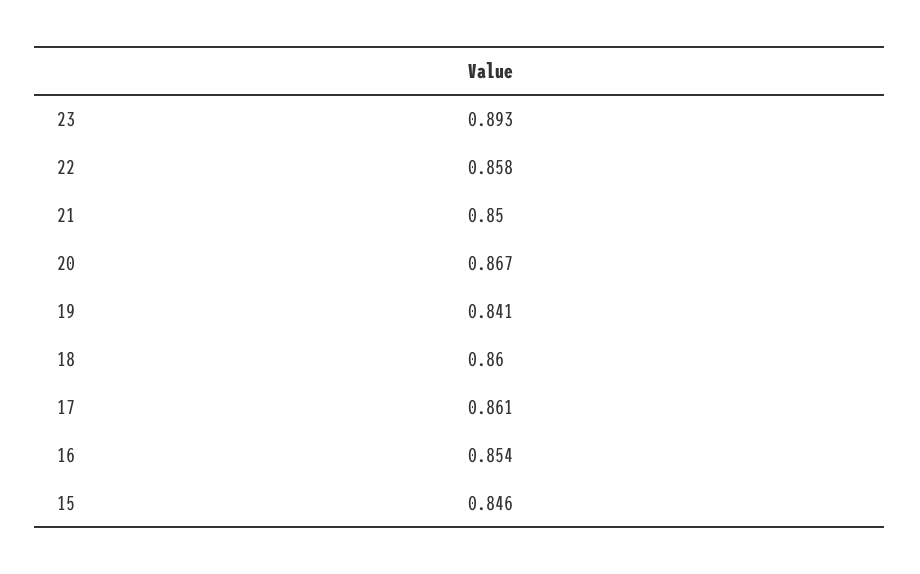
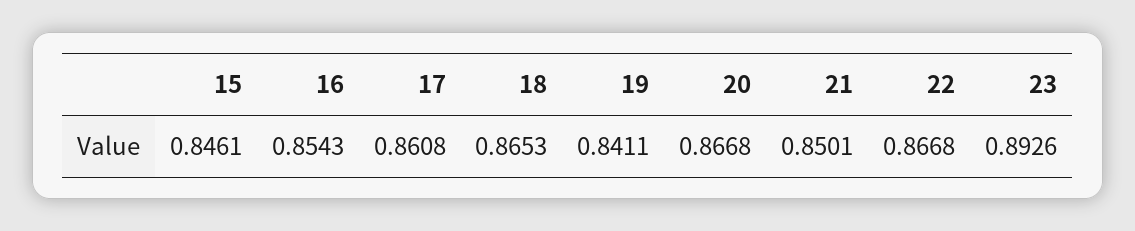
22: 0.858 -> 0.8668
18: 0.86 -> 0.8653

